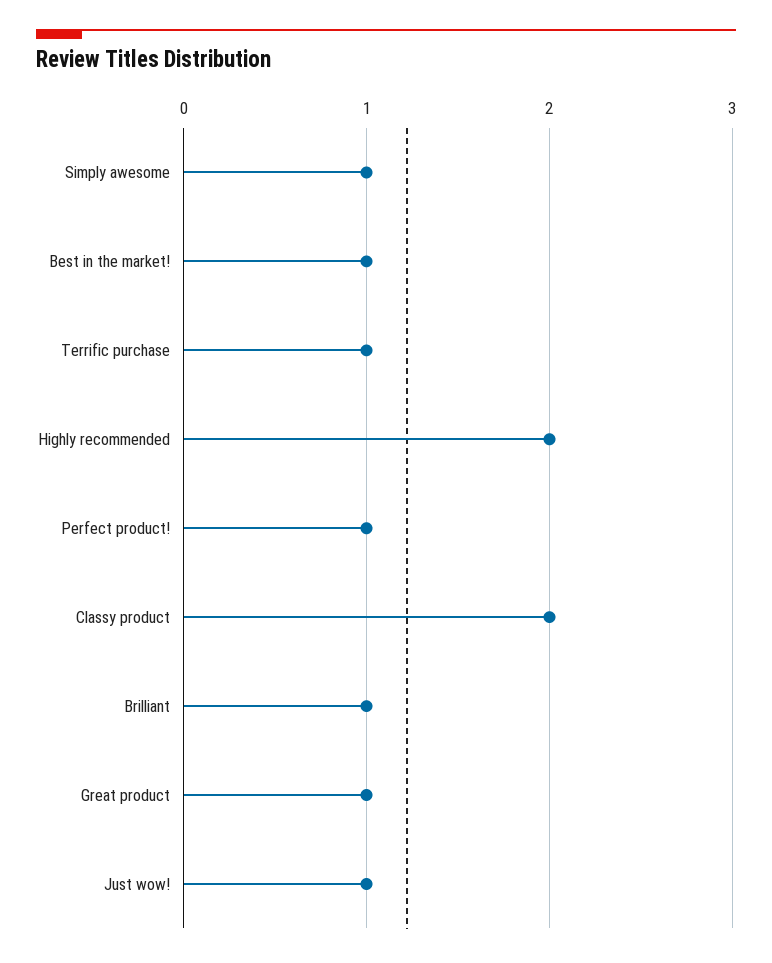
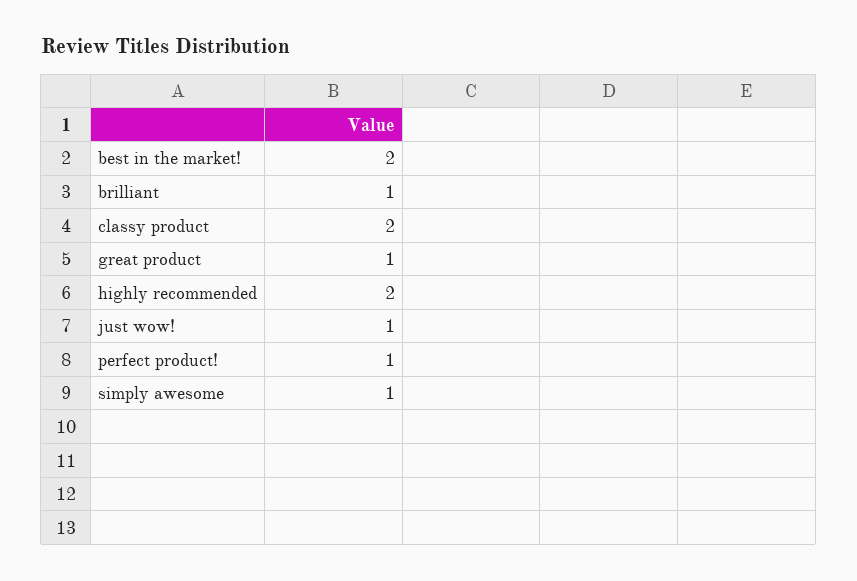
Best in the market!: 1 -> 2
Terrific purchase: 1 -> none

